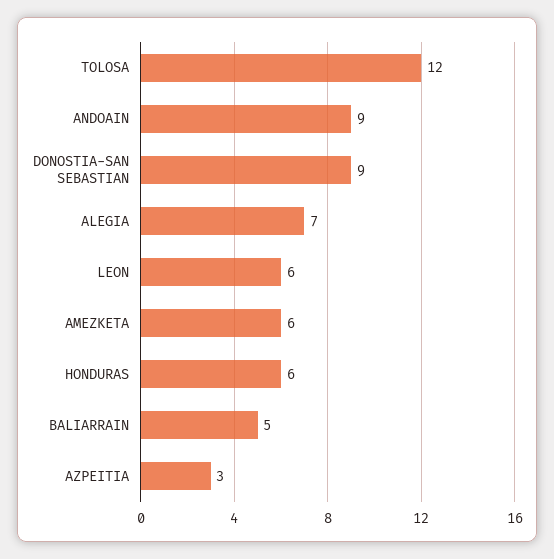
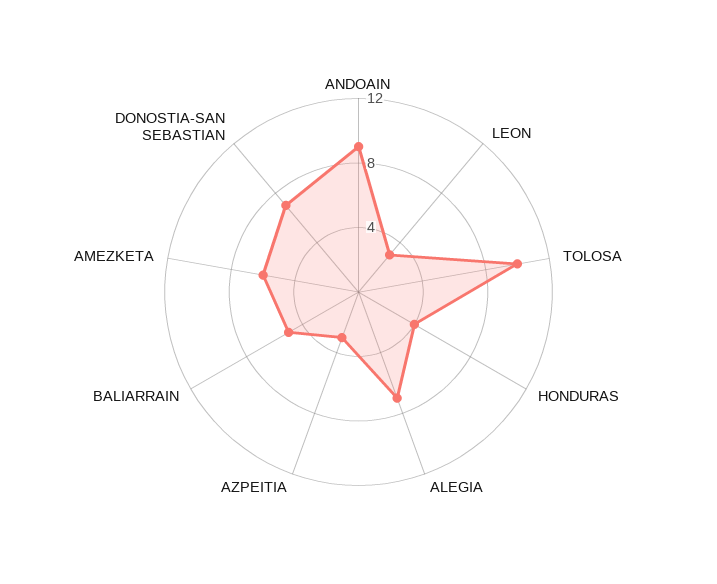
TOLOSA: 12 -> 10
DONOSTIA-SAN SEBASTIAN: 9 -> 7
LEON: 6 -> 3
HONDURAS: 6 -> 4

